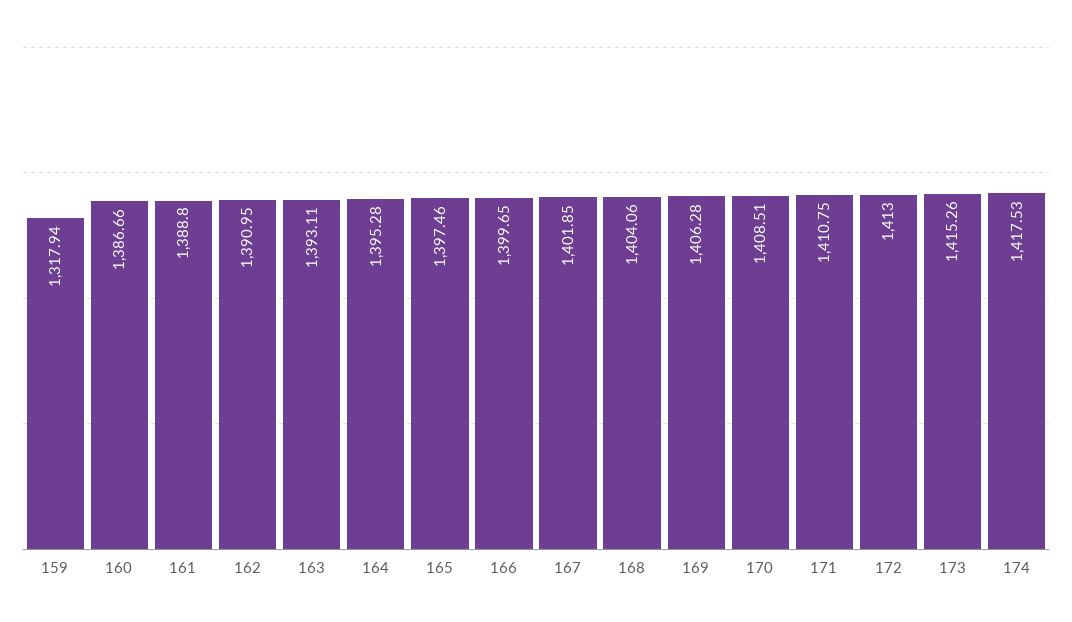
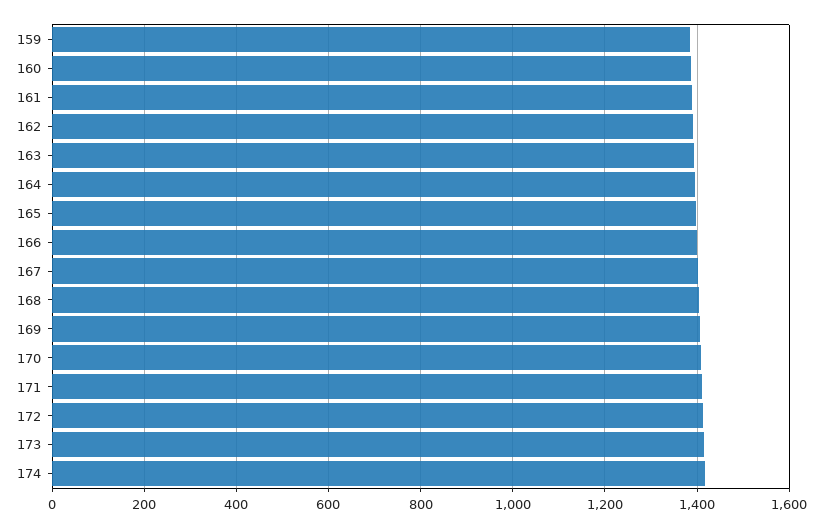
159: 1317.94 -> 1380

